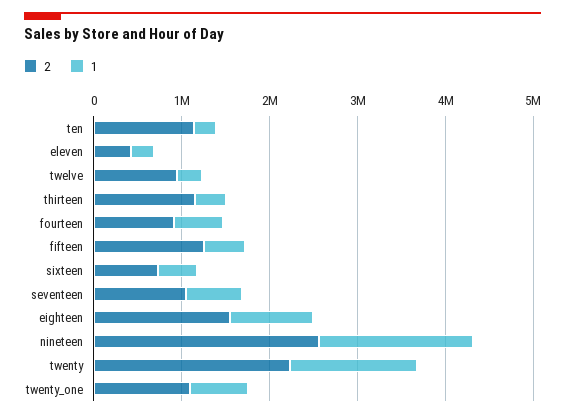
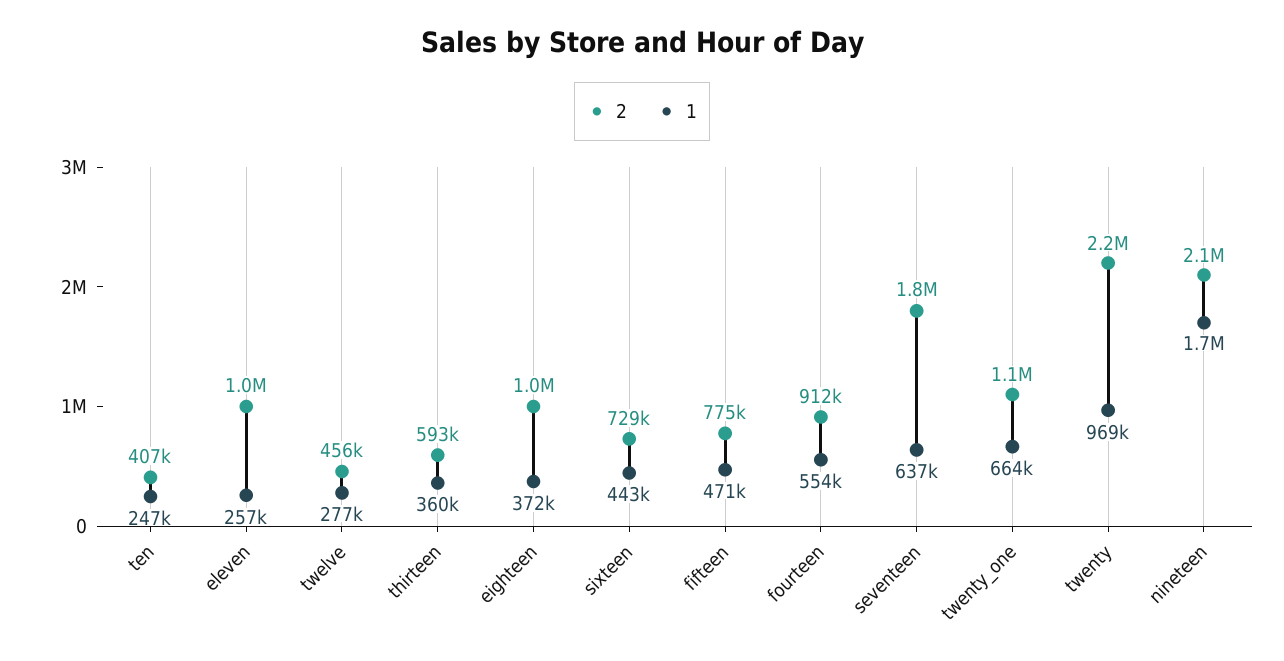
2, ten: 1200000 -> 407000
2, eleven: 400000 -> 1000000
2, twelve: 1000000 -> 456000
2, thirteen: 1200000 -> 593000
2, fifteen: 1200000 -> 775000
2, seventeen: 1000000 -> 1800000
2, eighteen: 1600000 -> 1000000
1, eighteen: 1000000 -> 372000
2, nineteen: 2600000 -> 2100000
1, twenty: 1400000 -> 969000

